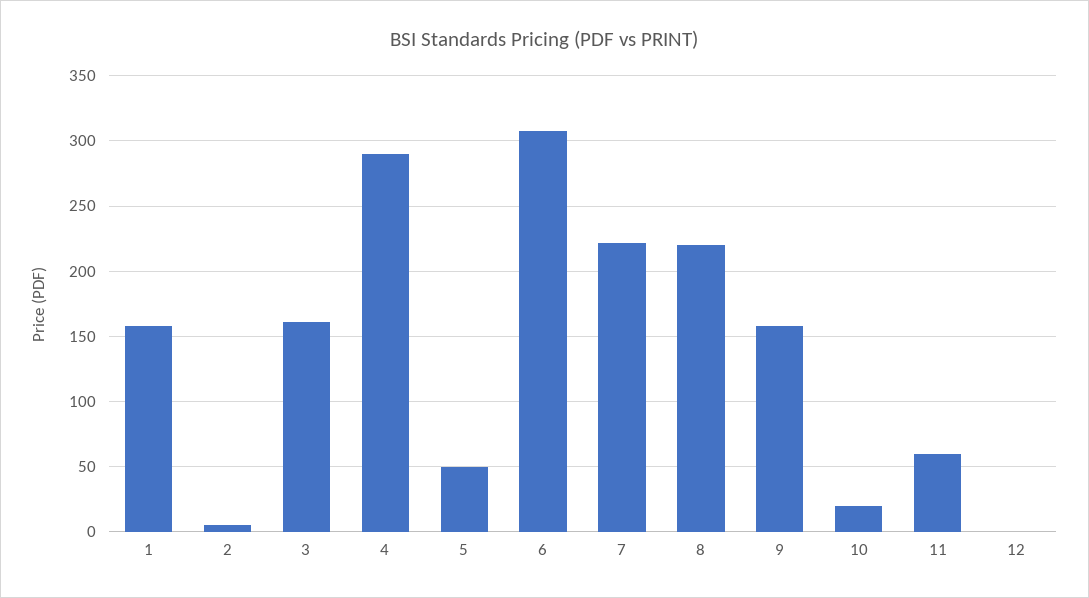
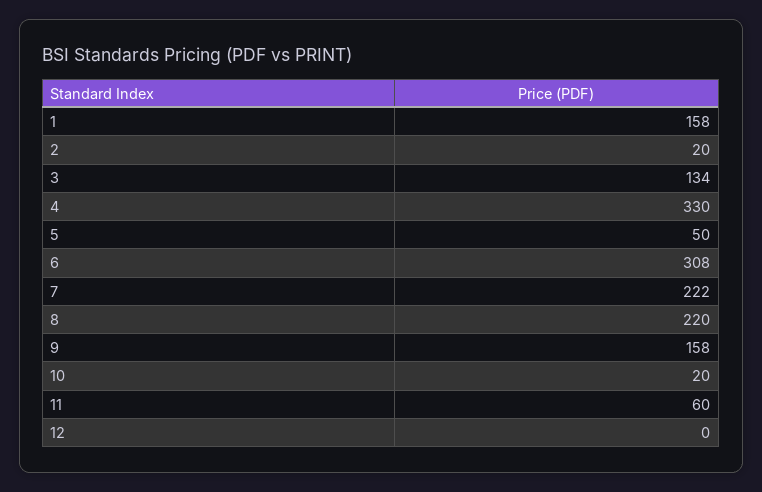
2: 5 -> 20
3: 160 -> 134
4: 290 -> 330

